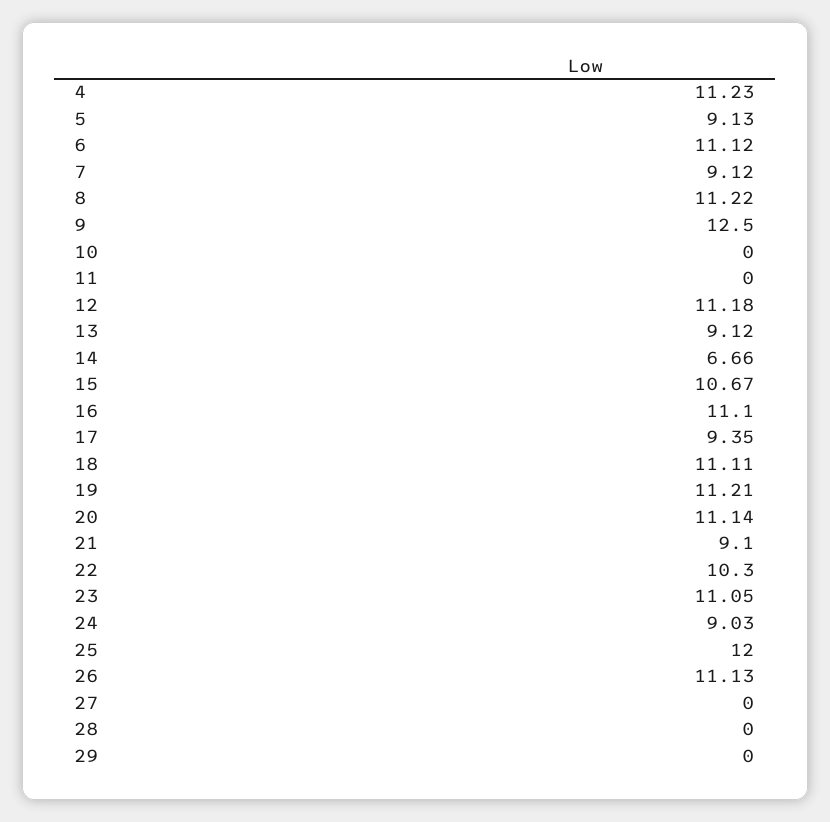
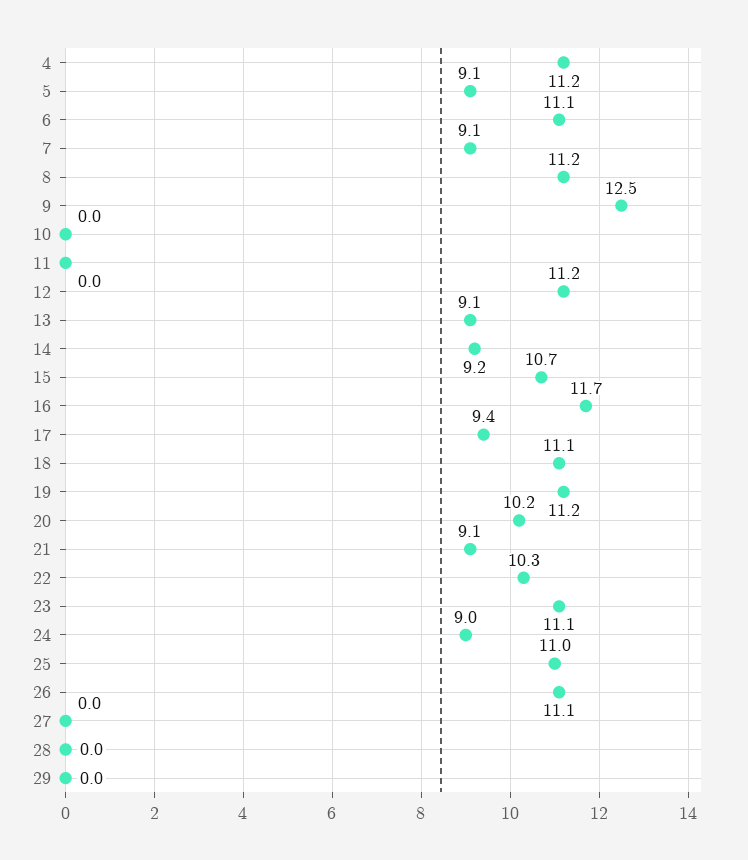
14: 6.66 -> 9.2
16: 11.1 -> 11.7
20: 11.14 -> 10.2
25: 12 -> 11

